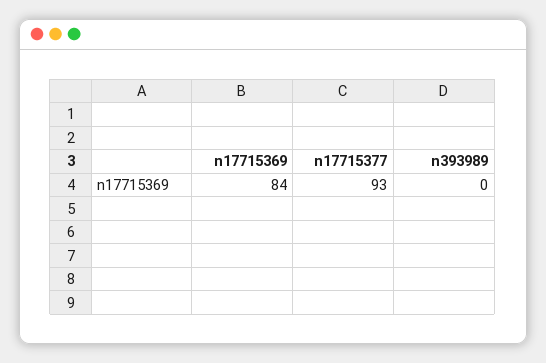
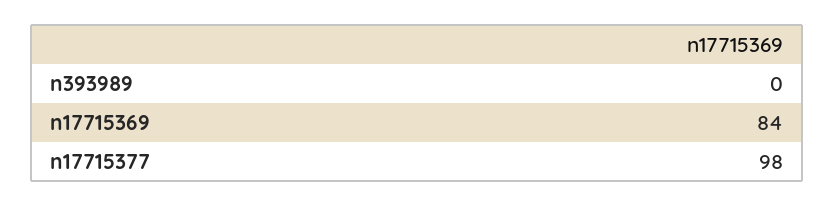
n17715377: 93 -> 98

